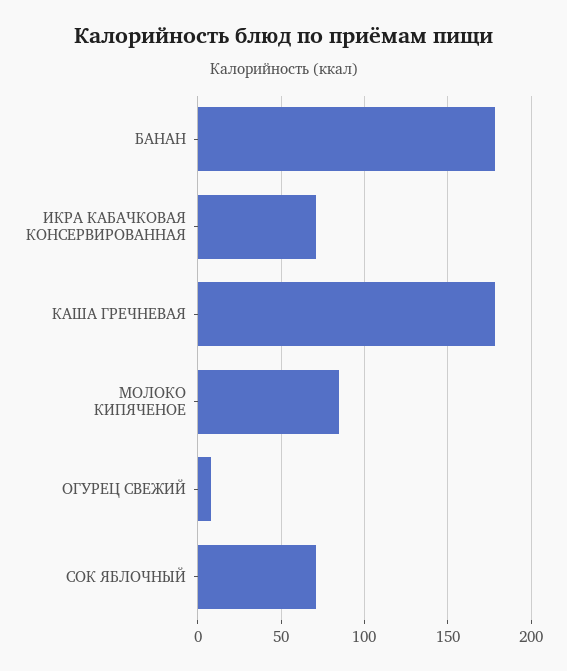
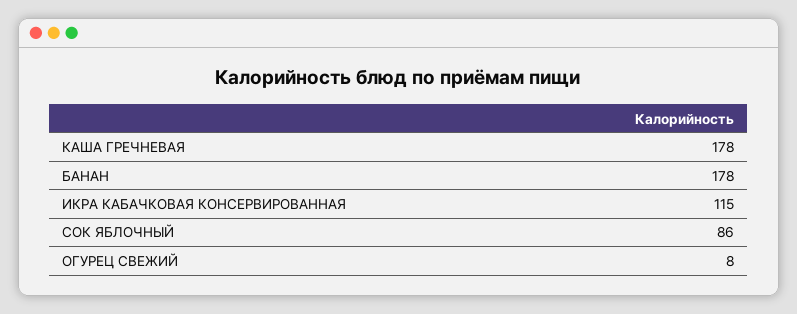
ИКРА КАБАЧКОВАЯ КОНСЕРВИРОВАННАЯ: 70 -> 115
МОЛОКО КИПЯЧЕНОЕ: 85 -> none
СОК ЯБЛОЧНЫЙ: 70 -> 86

